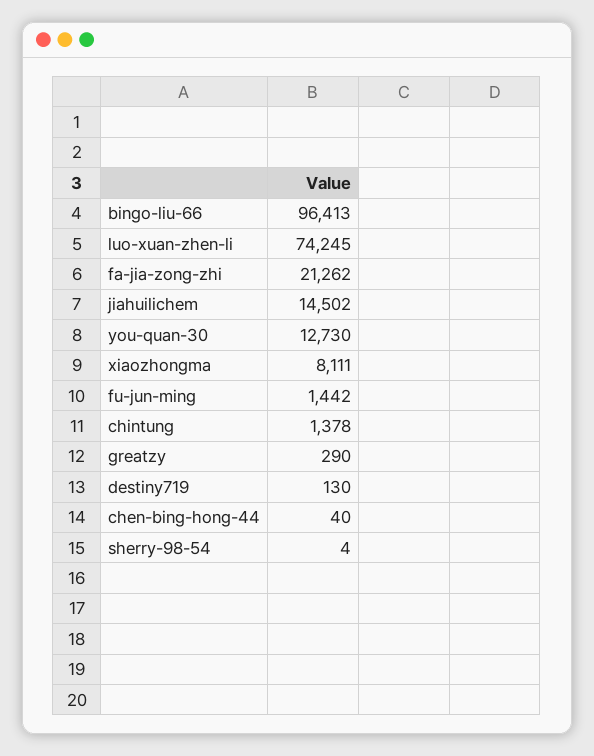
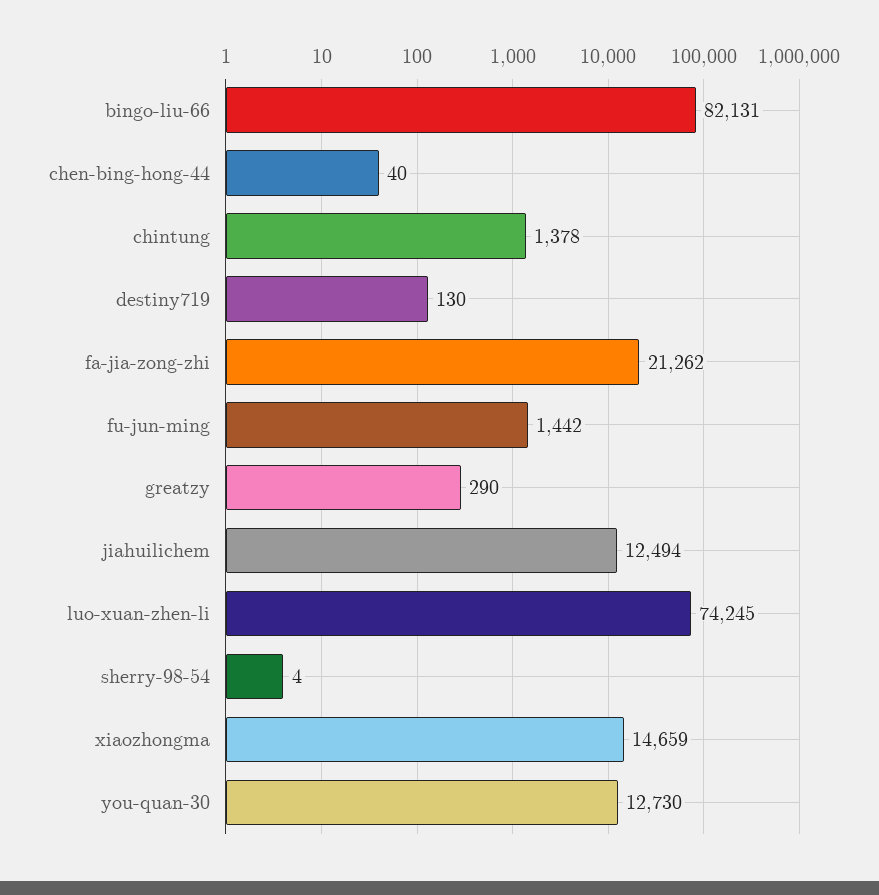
bingo-liu-66: 96413 -> 82131
jiahuilichem: 14502 -> 12494
xiaozhongma: 8111 -> 14659

